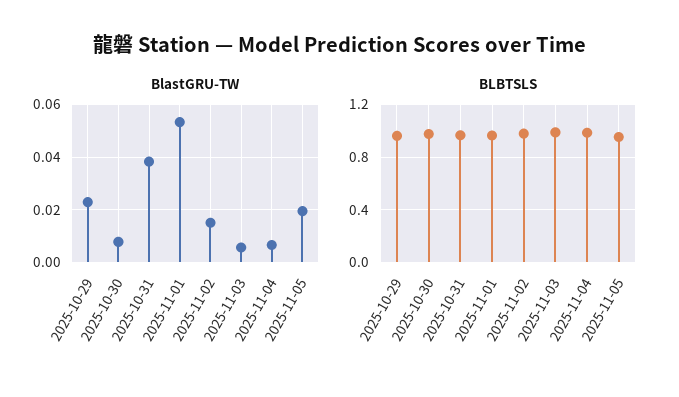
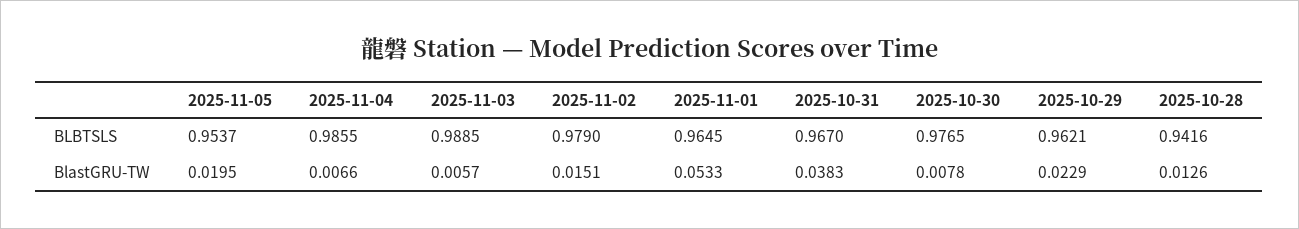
BLBTSLS, 2025-10-28: none -> 0.9416
BlastGRU-TW, 2025-10-28: none -> 0.0126

